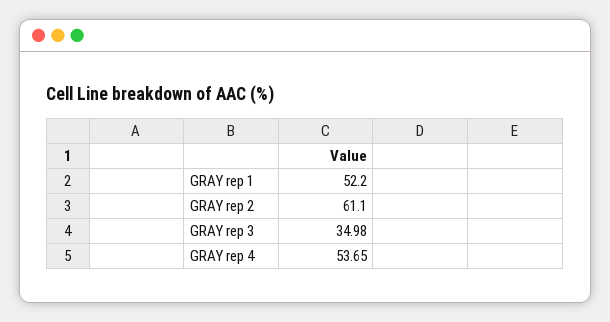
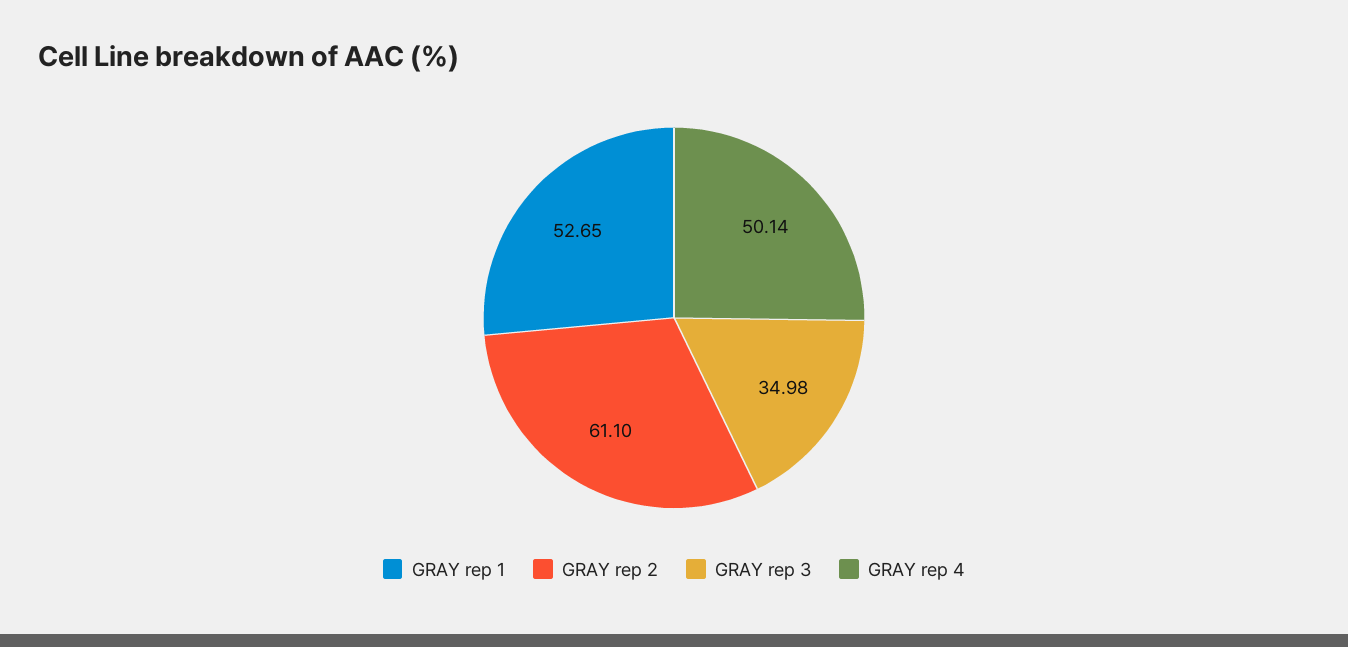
GRAY rep 1: 52.2 -> 52.65
GRAY rep 4: 53.65 -> 50.14

